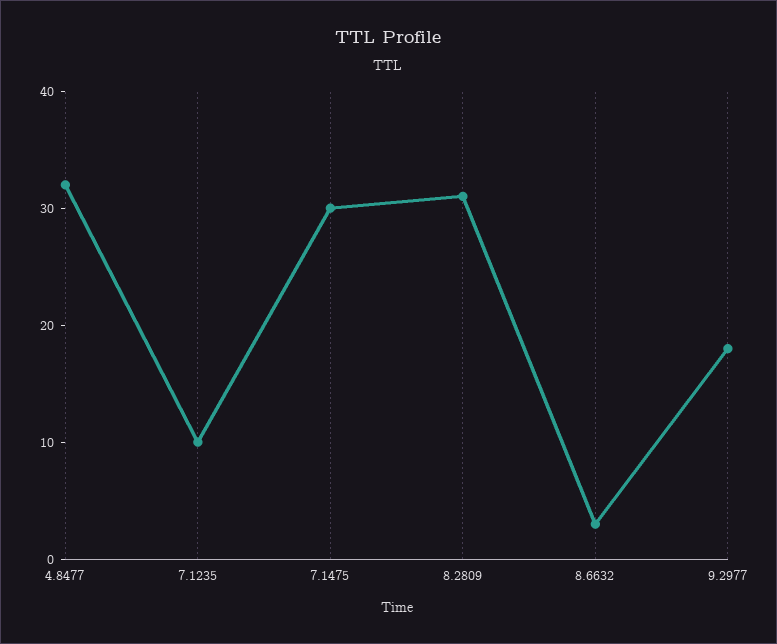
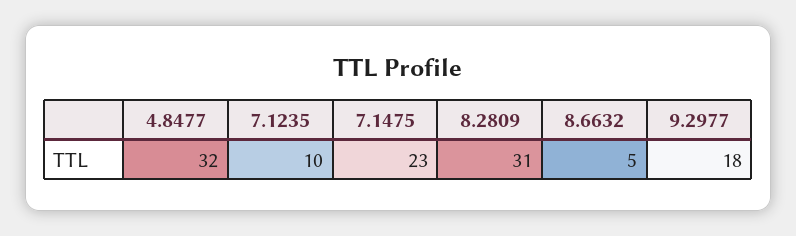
7.1475: 30 -> 23
8.6632: 3 -> 5

